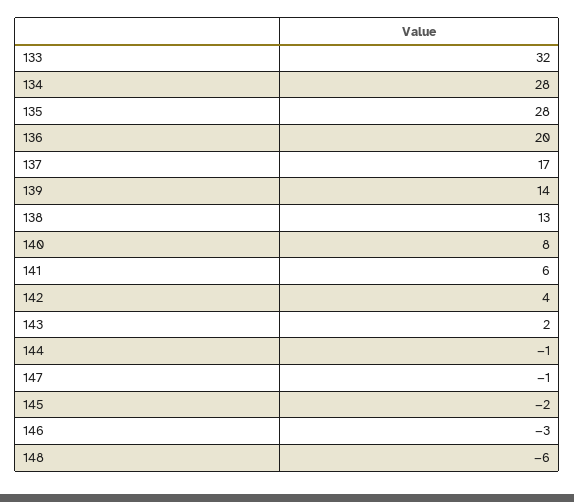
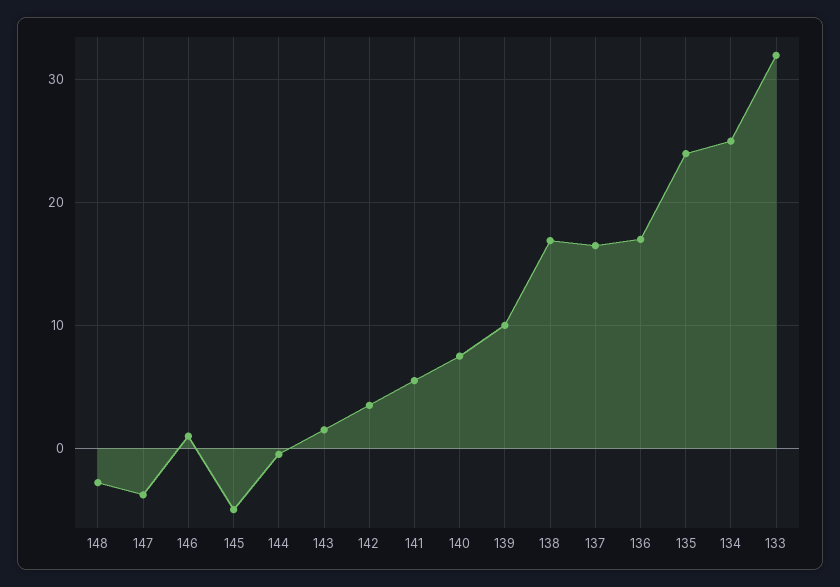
134: 28 -> 25
135: 28 -> 24
136: 20 -> 17
139: 14 -> 10
138: 13 -> 17
147: -1 -> -4
145: -2 -> -5
146: -3 -> 1
148: -6 -> -3

